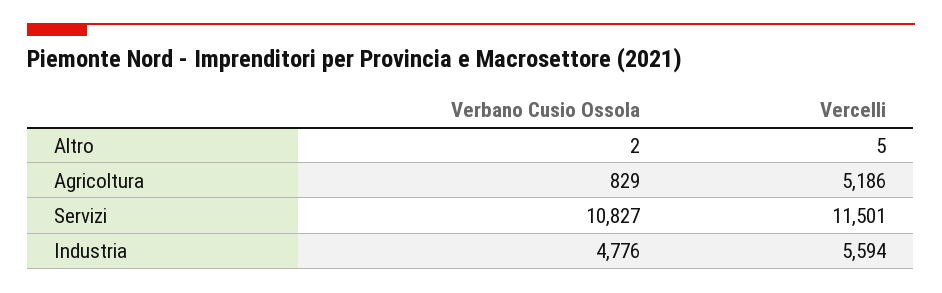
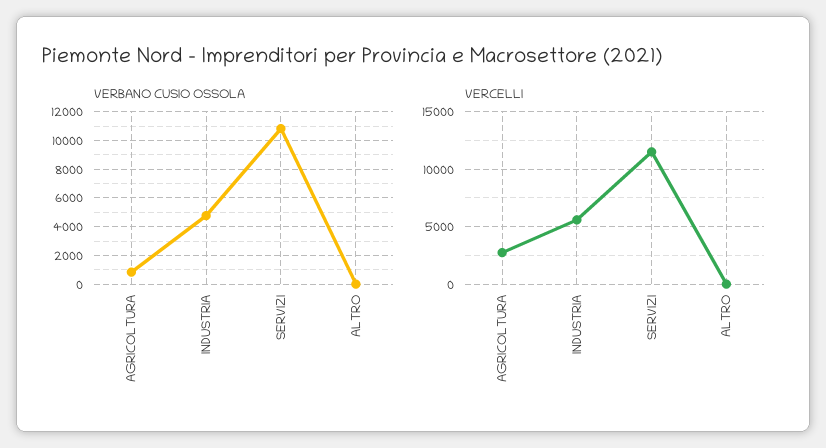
Vercelli, Agricoltura: 5186 -> 3000

